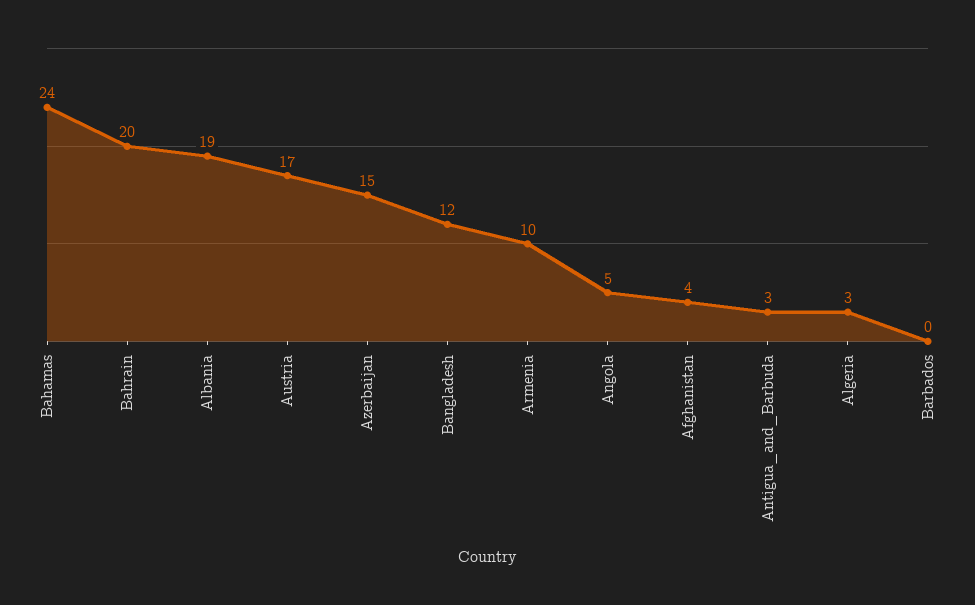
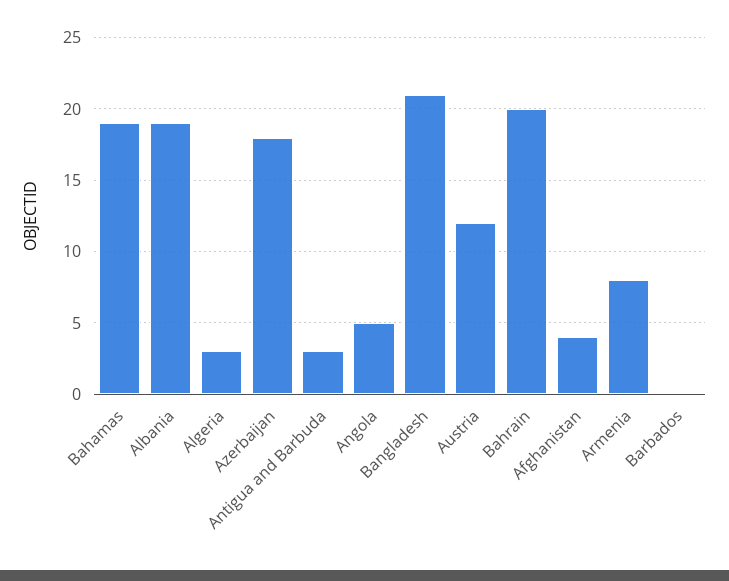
Bahamas: 24 -> 19
Austria: 17 -> 12
Azerbaijan: 15 -> 18
Bangladesh: 12 -> 21
Armenia: 10 -> 8

